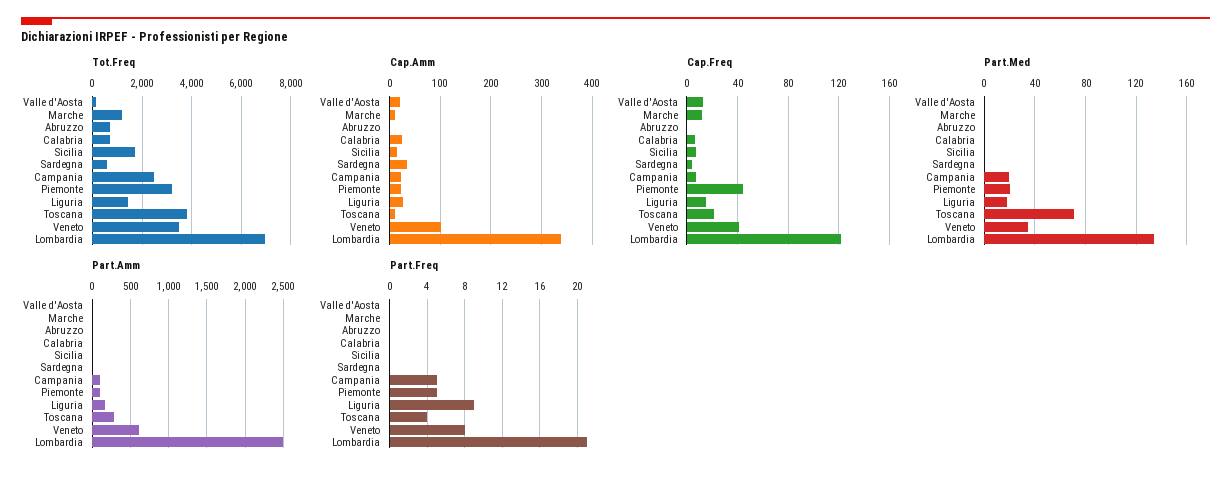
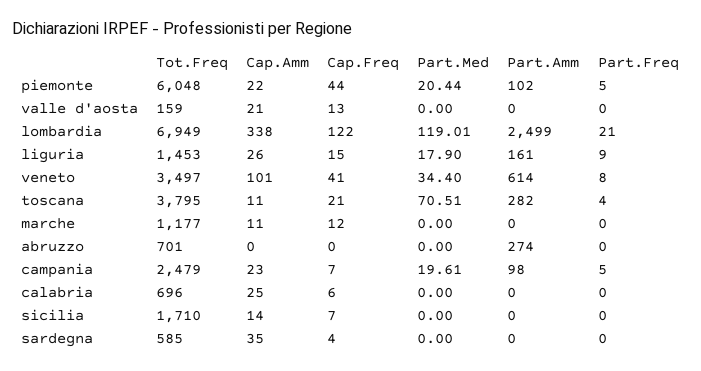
Tot.Freq, Piemonte: 3250 -> 6048
Part.Med, Lombardia: 135 -> 119.01
Part.Amm, Abruzzo: 0 -> 274

